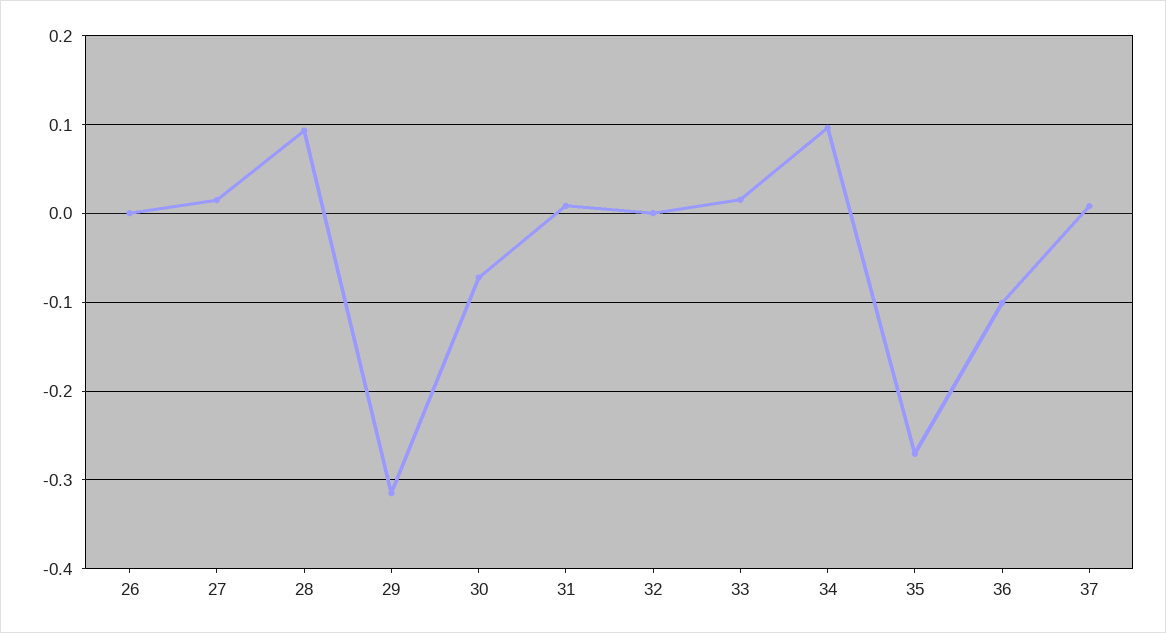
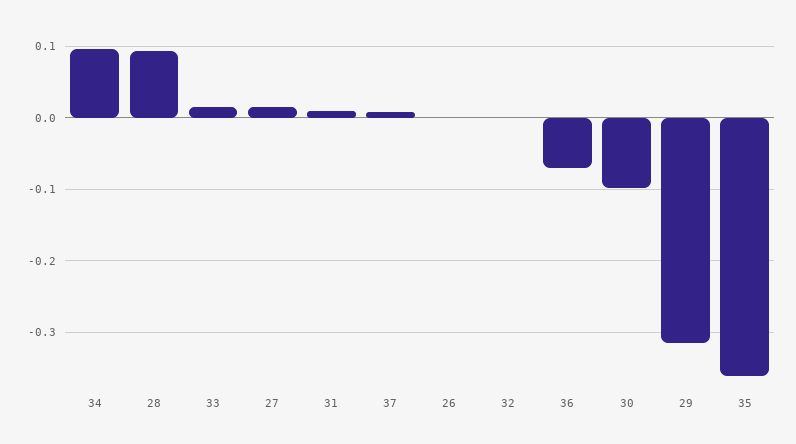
30: -0.07 -> -0.1
35: -0.27 -> -0.36
36: -0.1 -> -0.07

